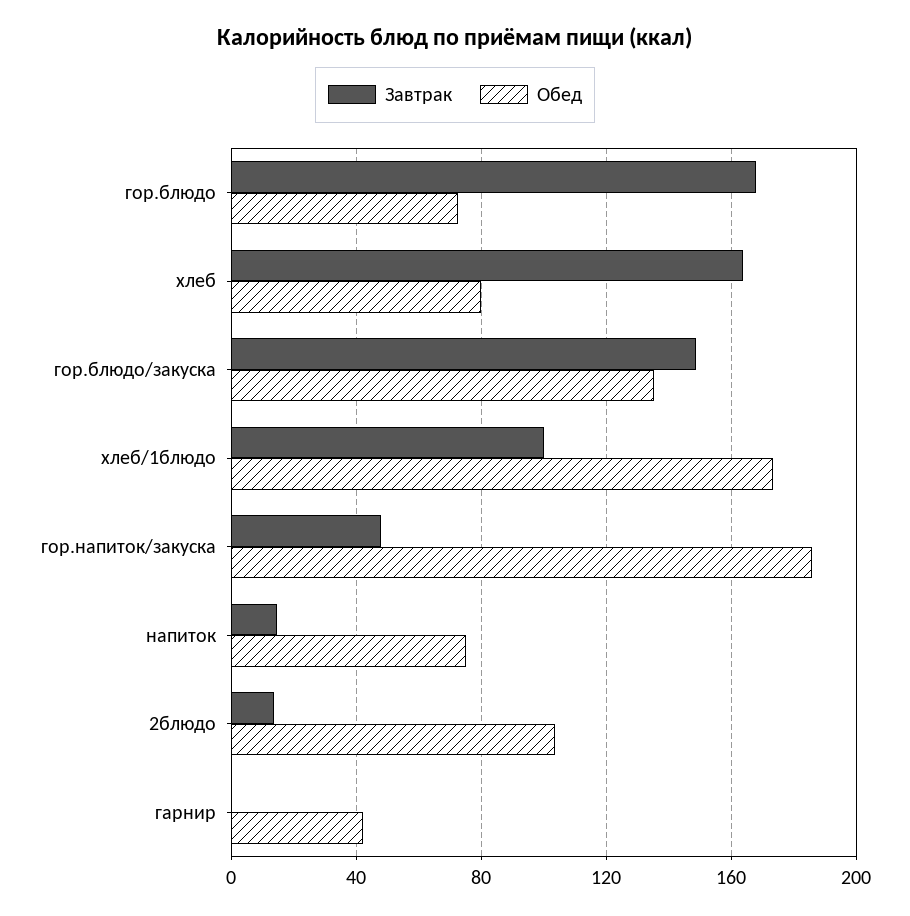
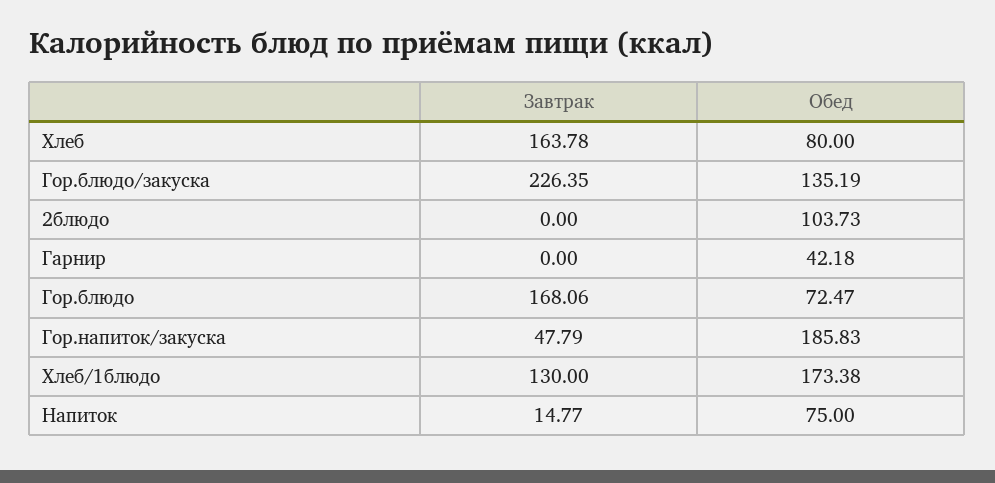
Завтрак, гор.блюдо/закуска: 150 -> 226.35
Завтрак, хлеб/1блюдо: 100 -> 130
Завтрак, 2блюдо: 15 -> 0

